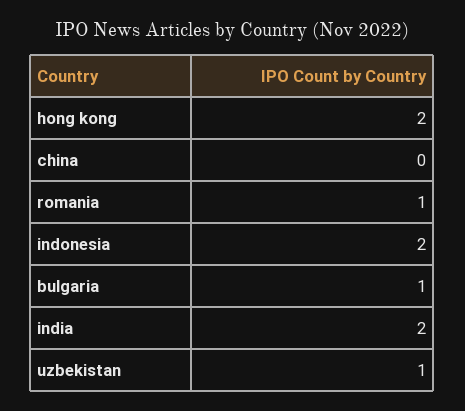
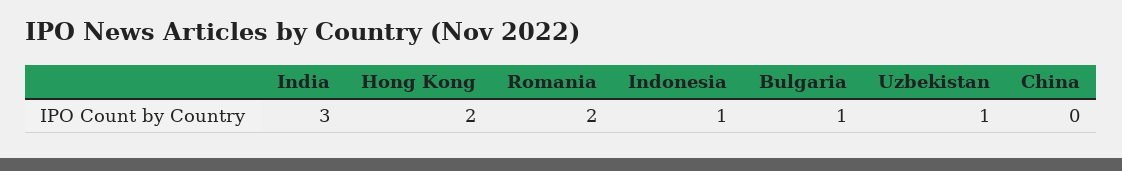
romania: 1 -> 2
indonesia: 2 -> 1
india: 2 -> 3

